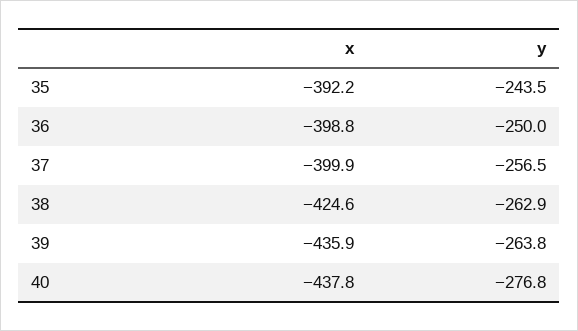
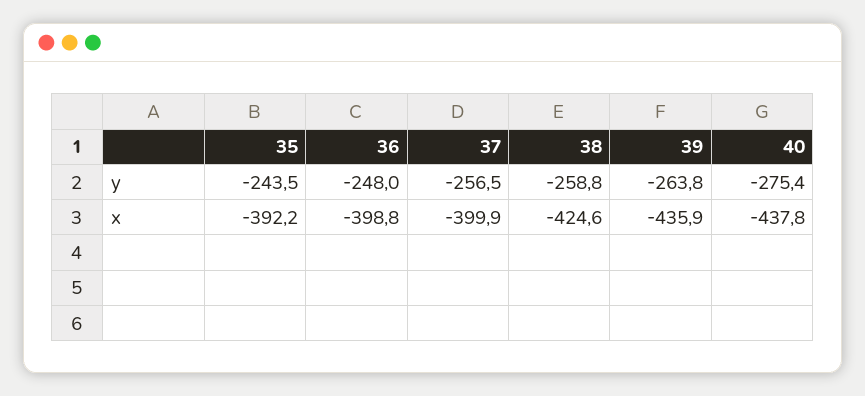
y, 36: -250 -> -248
y, 38: -262.9 -> -258.8
y, 40: -276.8 -> -275.4

